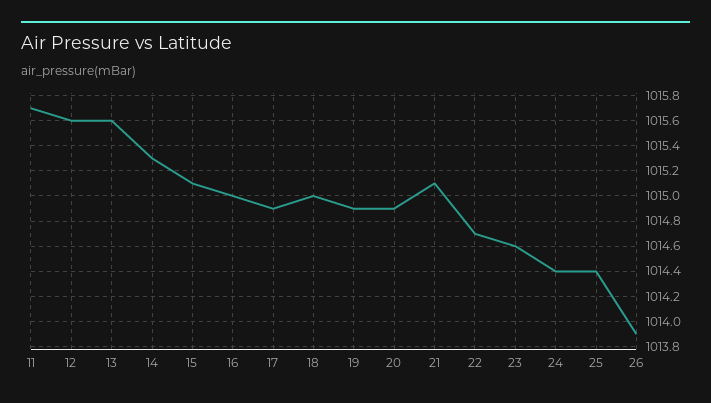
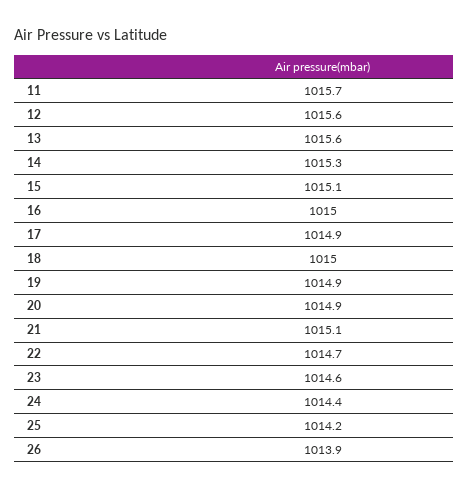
25: 1014.4 -> 1014.2

